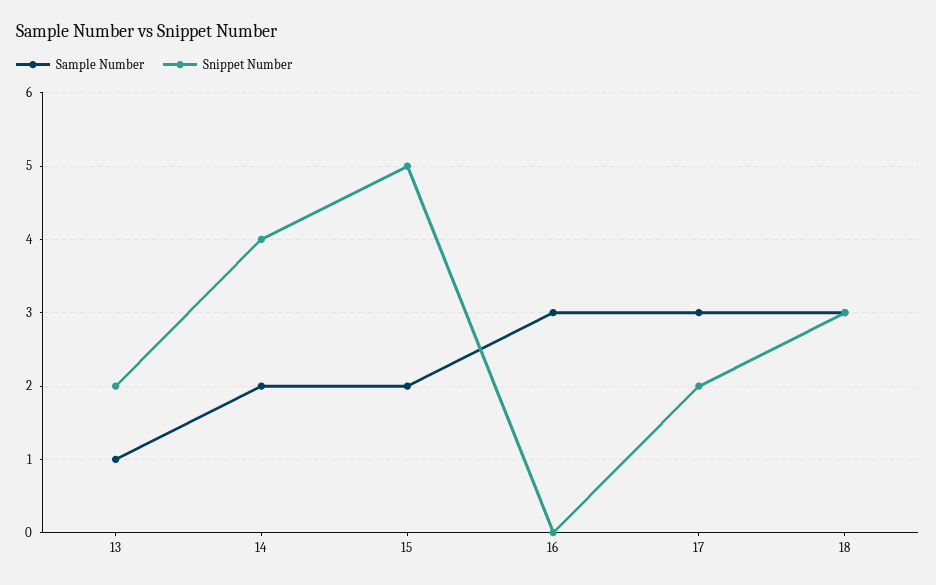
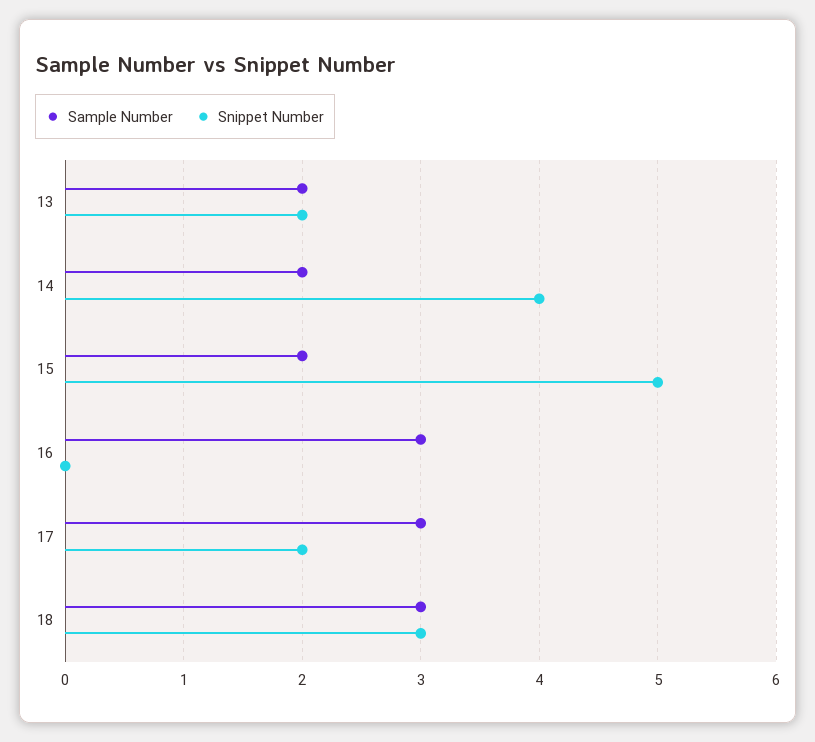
Sample Number, 13: 1 -> 2

